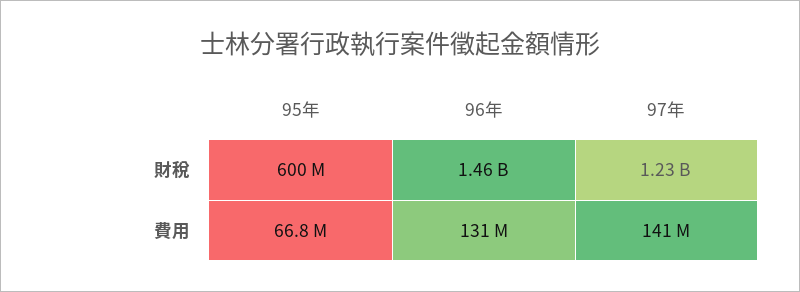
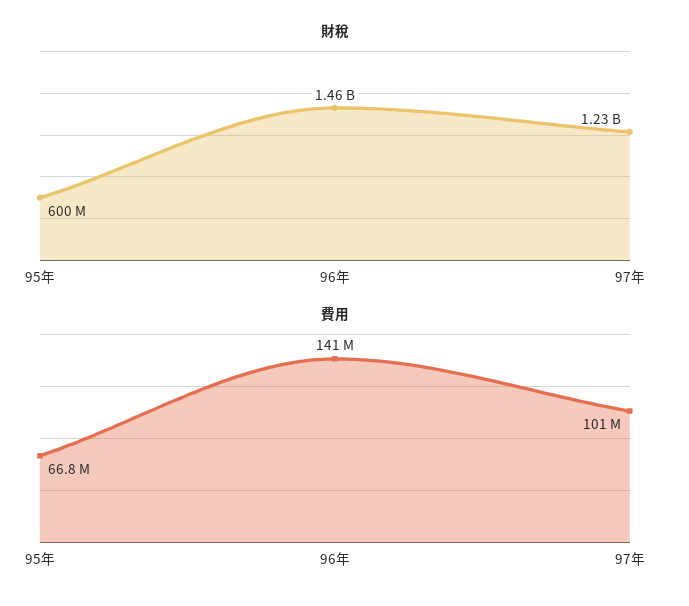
費用, 96年: 131000000 -> 141000000
費用, 97年: 141000000 -> 101000000

